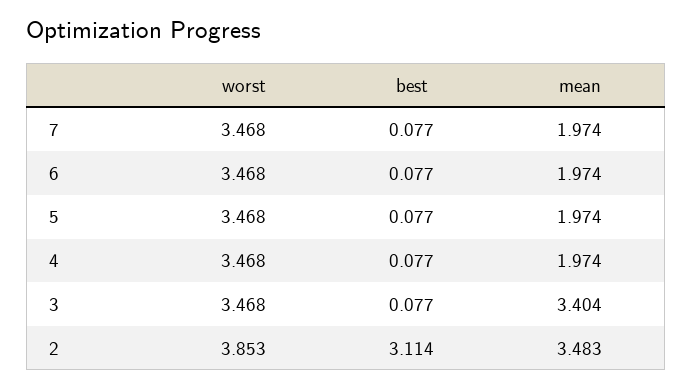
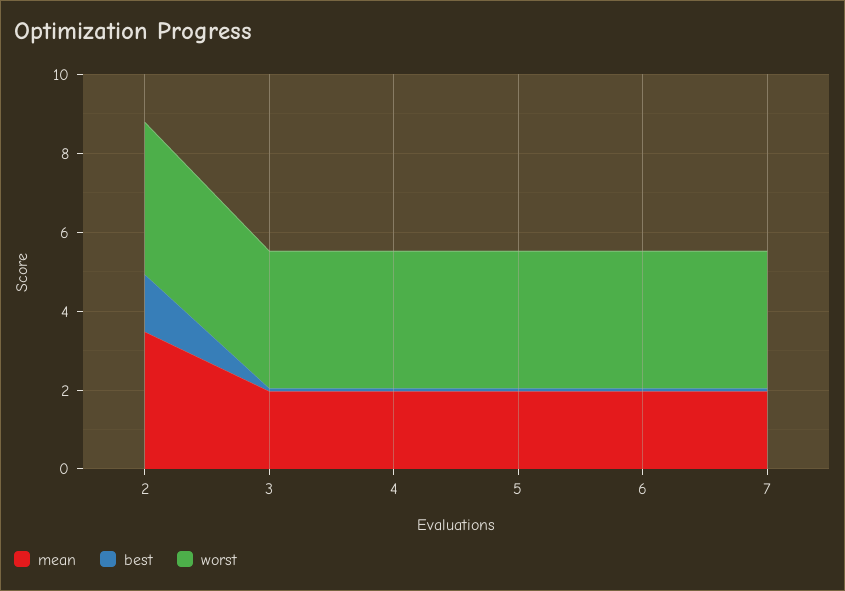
mean, 3: 3.404 -> 2
best, 2: 3.114 -> 1.5

